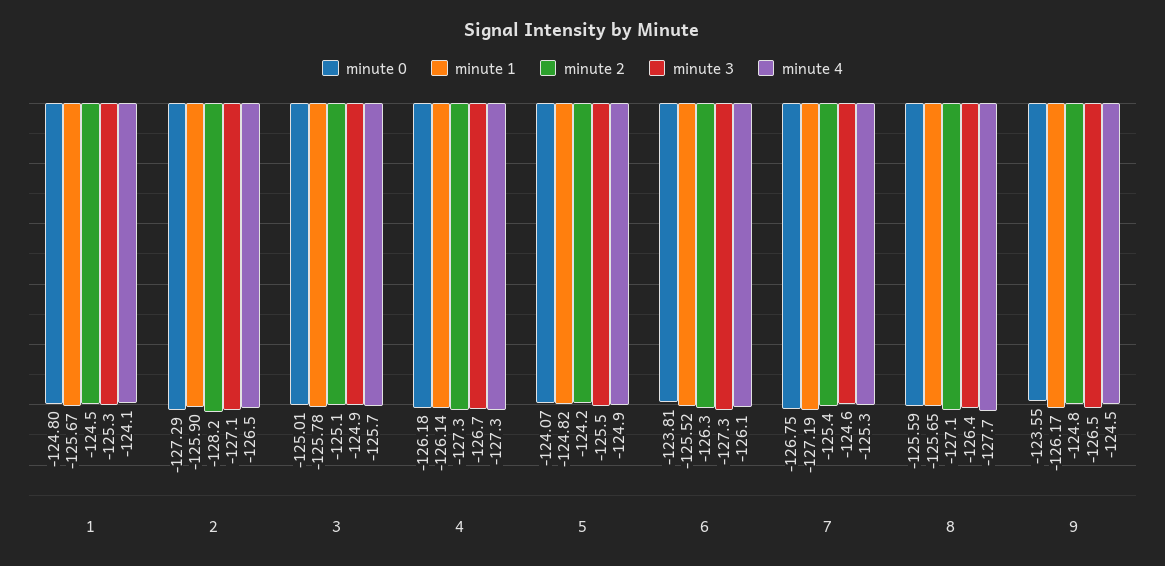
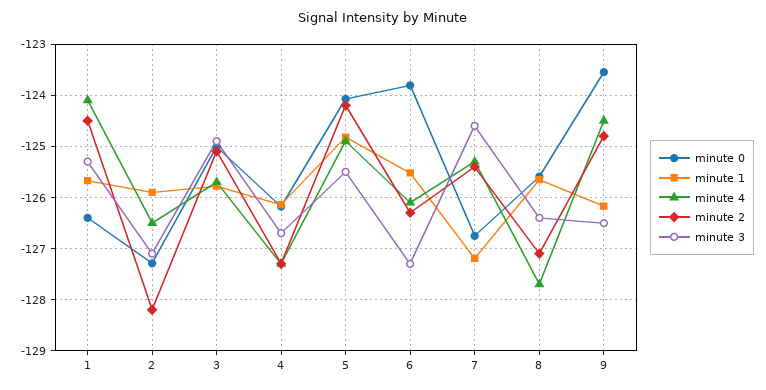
minute 0, 1: -124.8 -> -126.4

